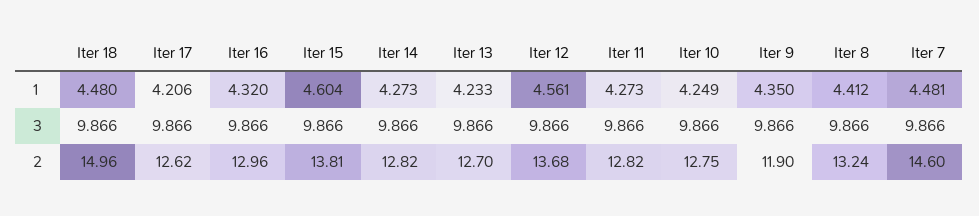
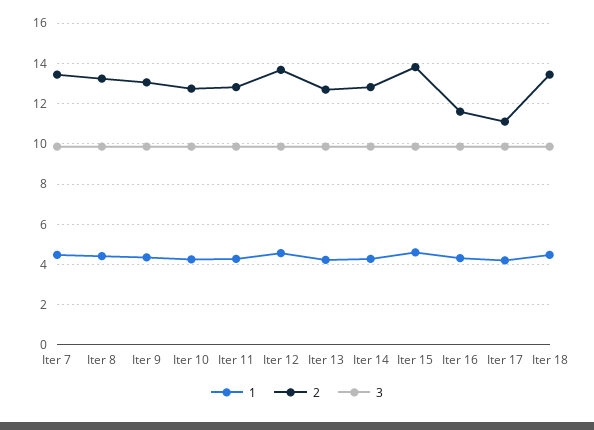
2, Iter 18: 14.96 -> 13.5
2, Iter 17: 12.62 -> 11
2, Iter 16: 12.96 -> 11.5
2, Iter 9: 11.9 -> 13
2, Iter 7: 14.6 -> 13.5

